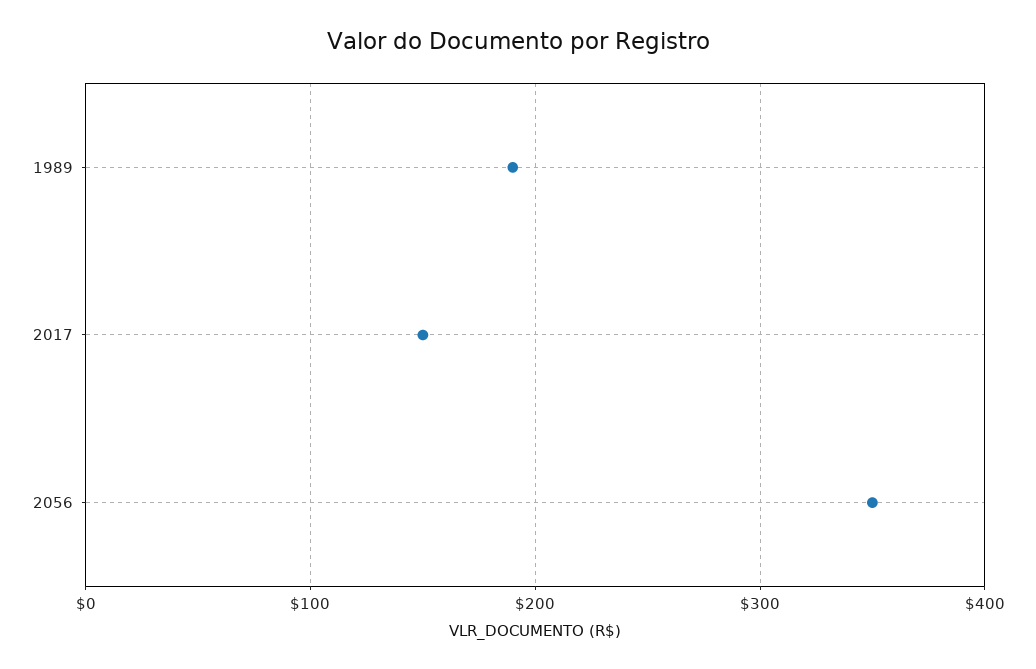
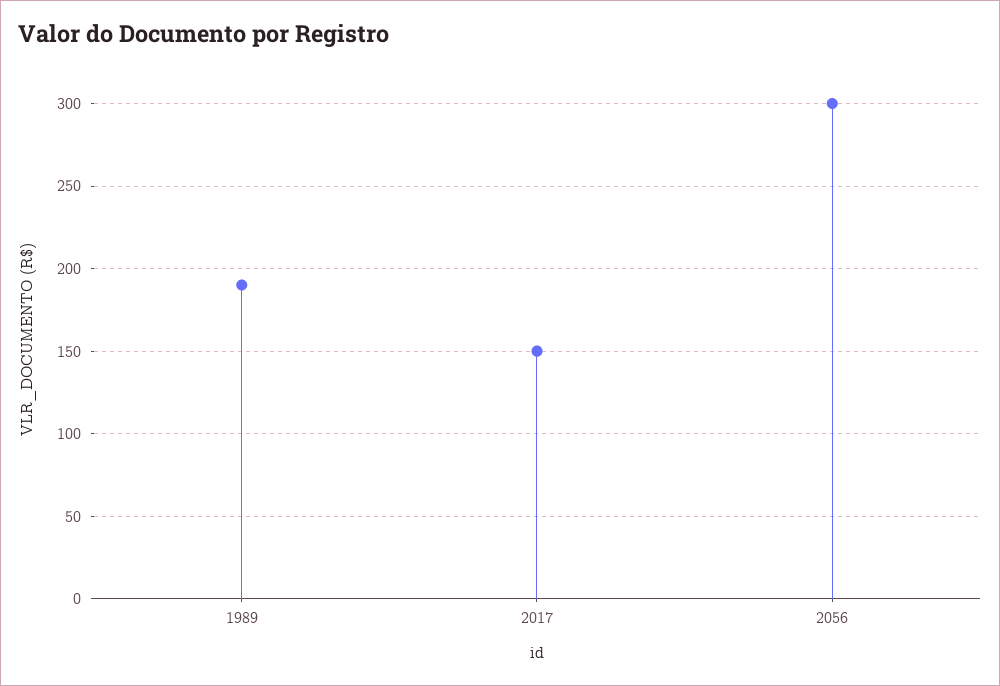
2056: 350 -> 300

